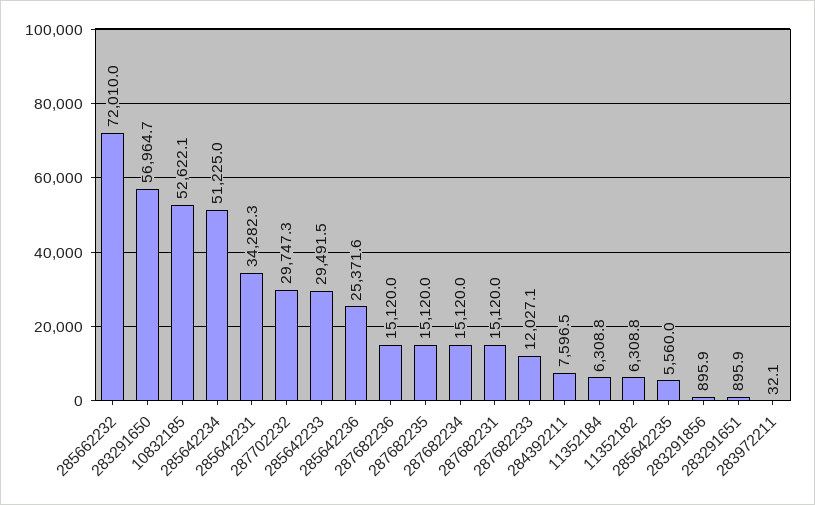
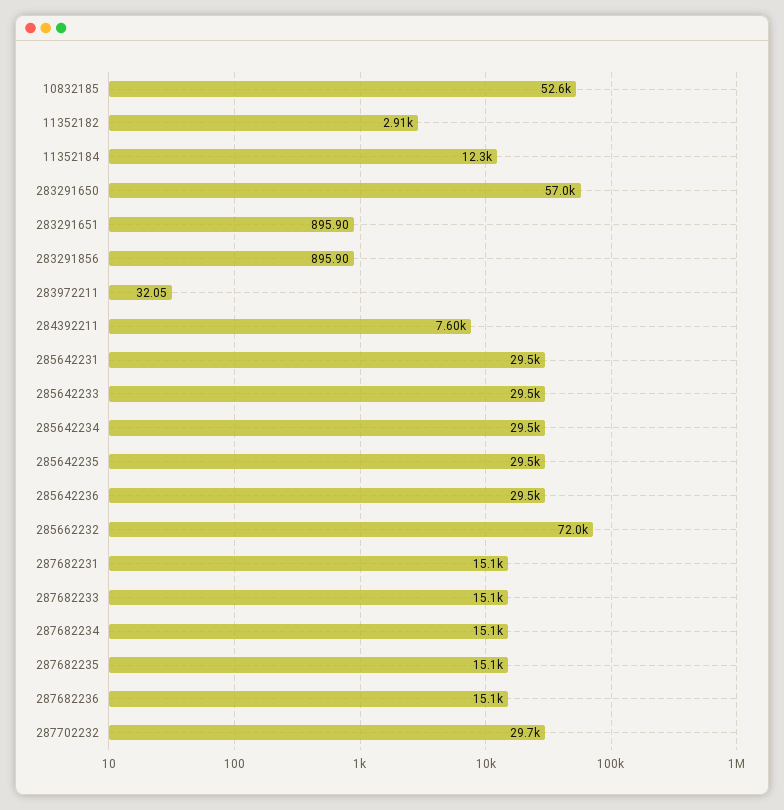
285642234: 51225 -> 29500
285642231: 34282.3 -> 29500
285642236: 25371.6 -> 29500
287682233: 12027.1 -> 15100
11352184: 6308.8 -> 12300
11352182: 6308.8 -> 2910
285642235: 5560 -> 29500

